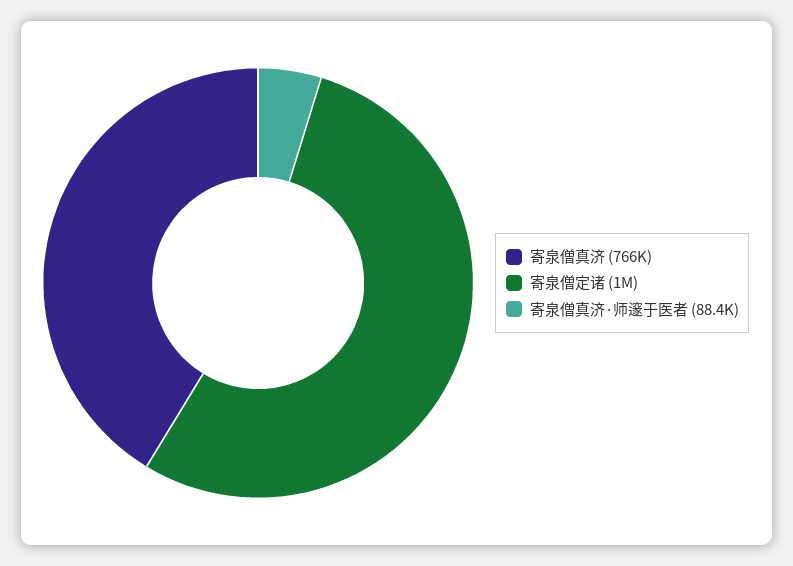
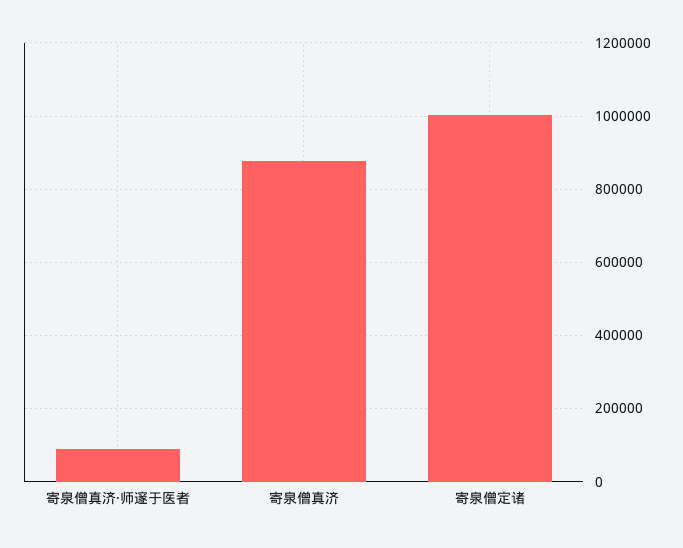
寄泉僧真济: 766000 -> 880000

